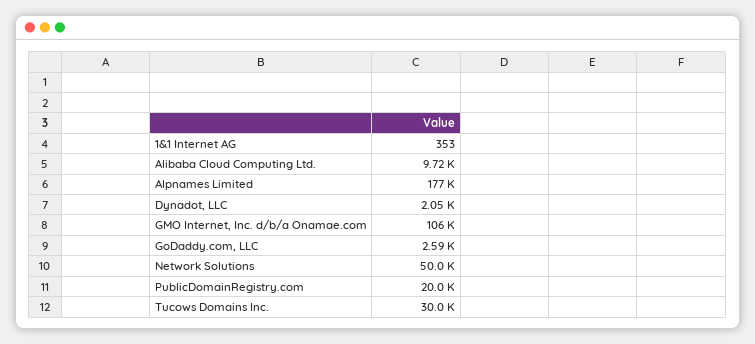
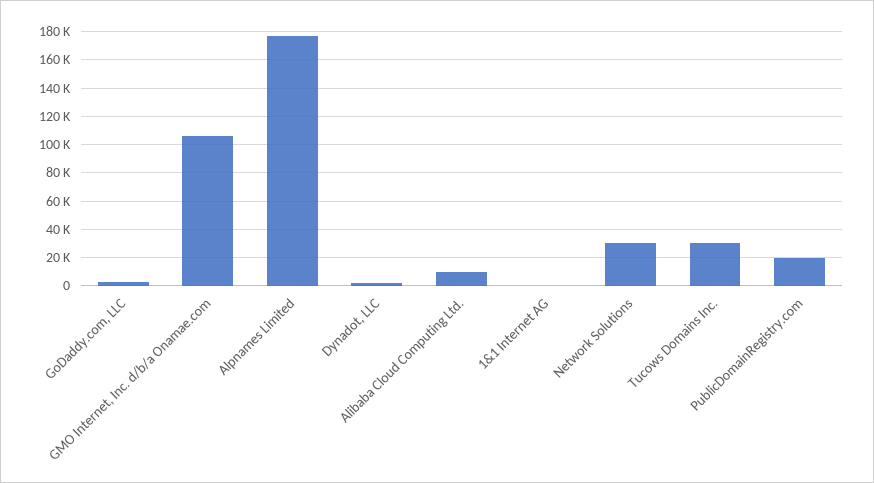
Network Solutions: 50000 -> 30000

